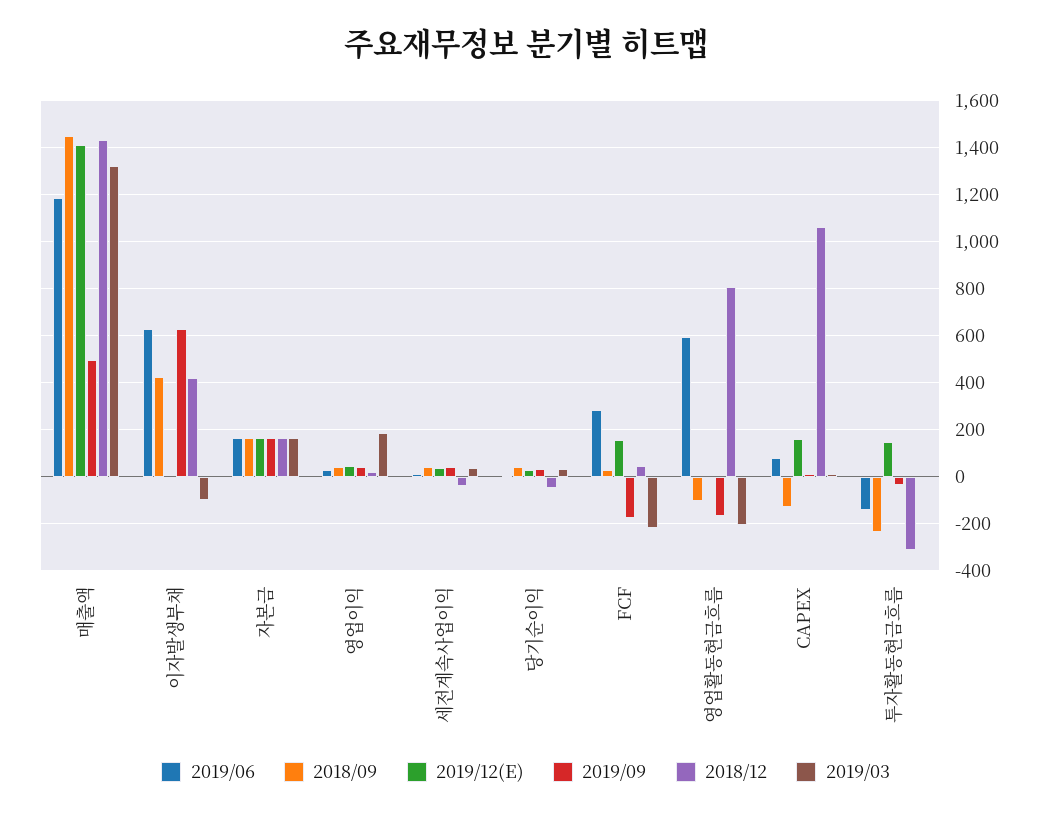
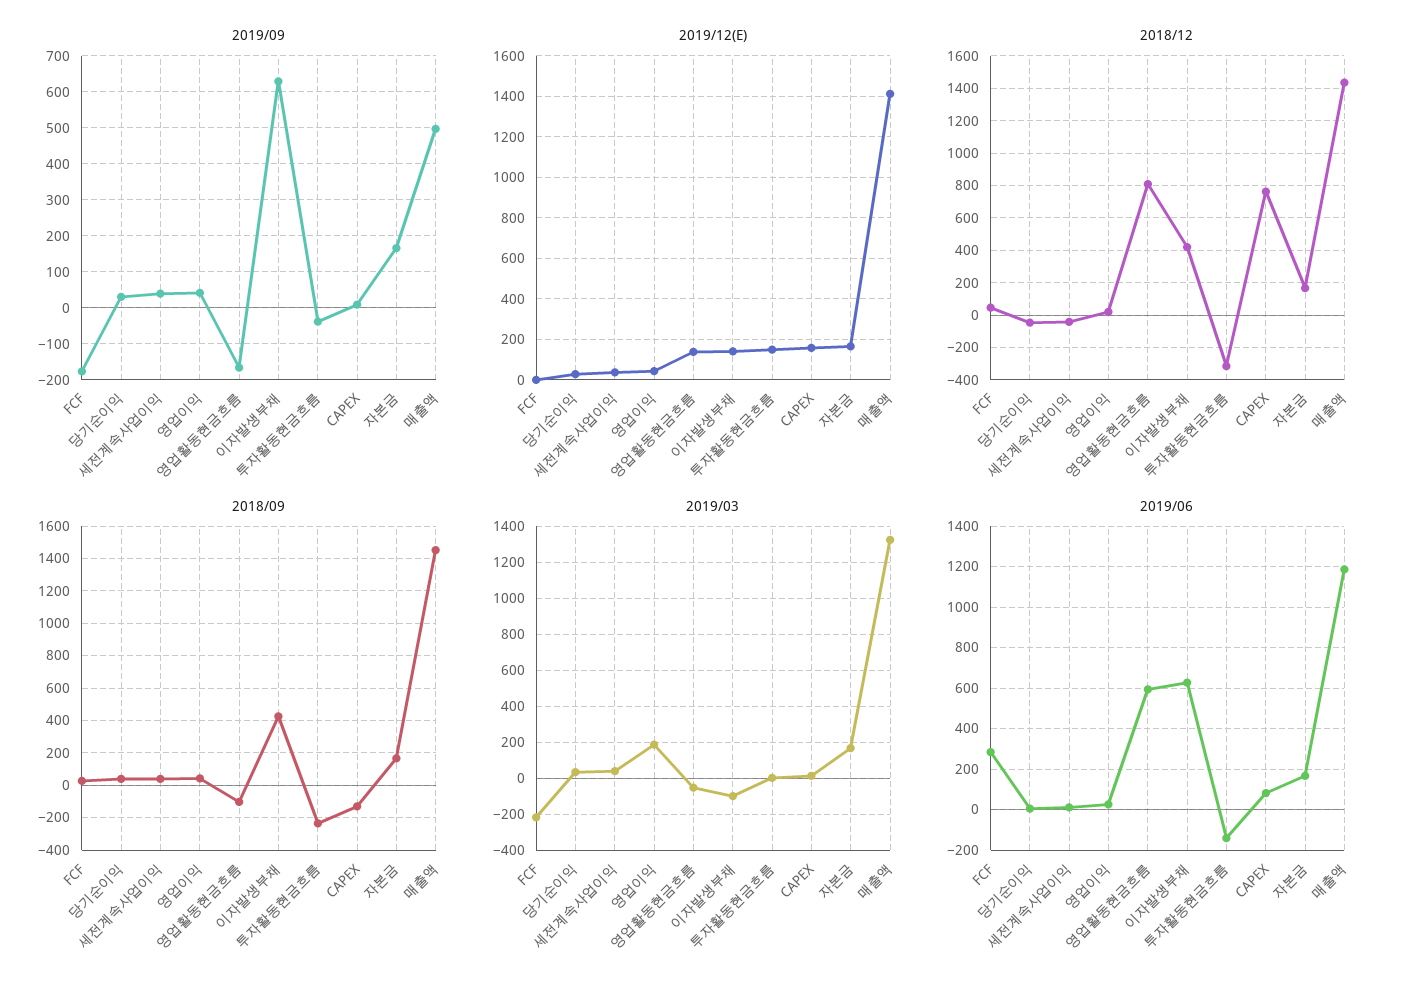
2019/12(E), 이자발생부채: 0 -> 150
2019/12(E), FCF: 150 -> 0
2019/12(E), 영업활동현금흐름: 0 -> 150
2019/03, 영업활동현금흐름: -200 -> -50
2018/12, CAPEX: 1050 -> 750

